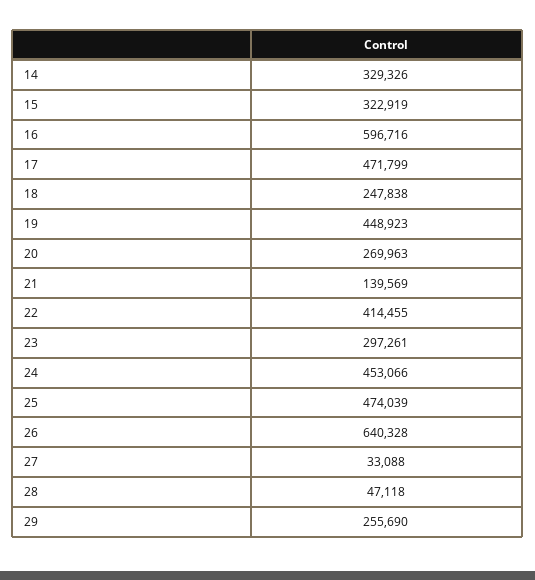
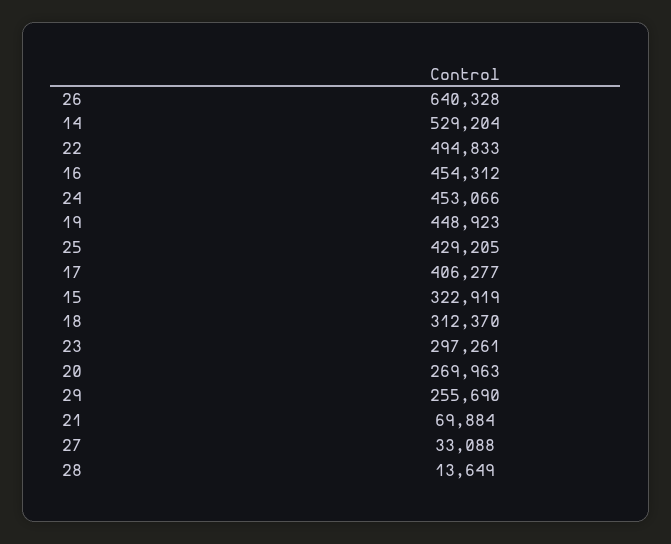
14: 329326 -> 529204
16: 596716 -> 454312
17: 471799 -> 406277
18: 247838 -> 312370
21: 139569 -> 69884
22: 414455 -> 494833
25: 474039 -> 429205
28: 47118 -> 13649

